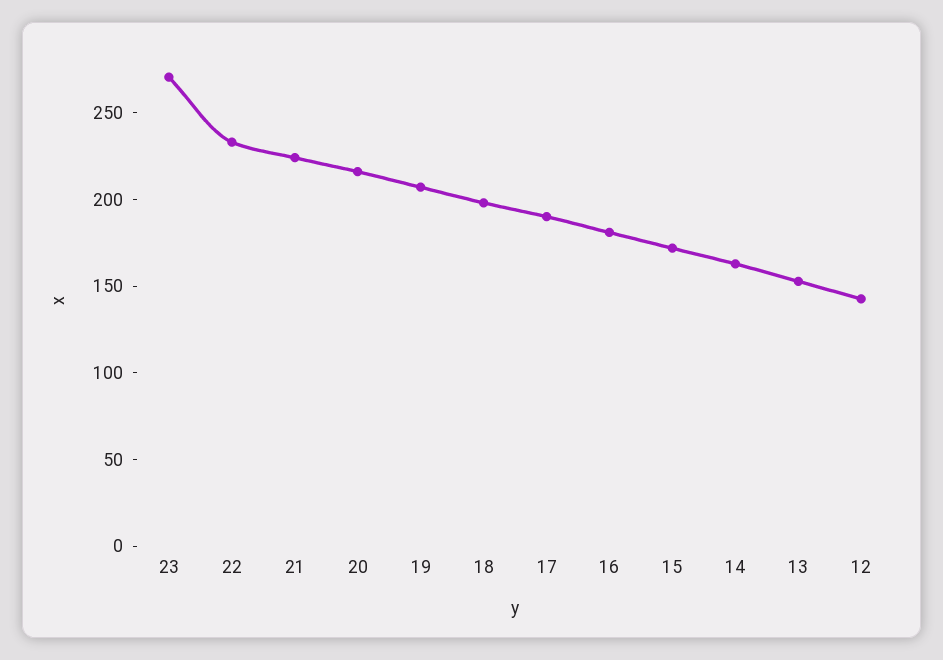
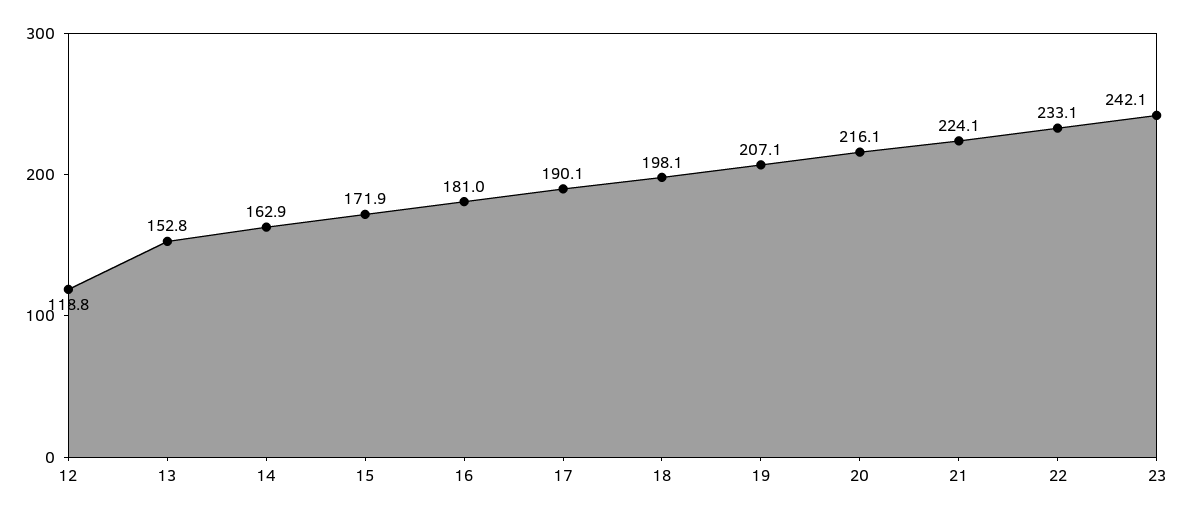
23: 270 -> 242.1
12: 140 -> 118.8

